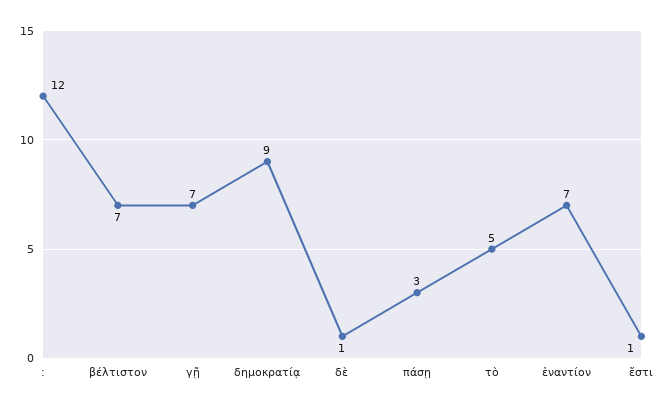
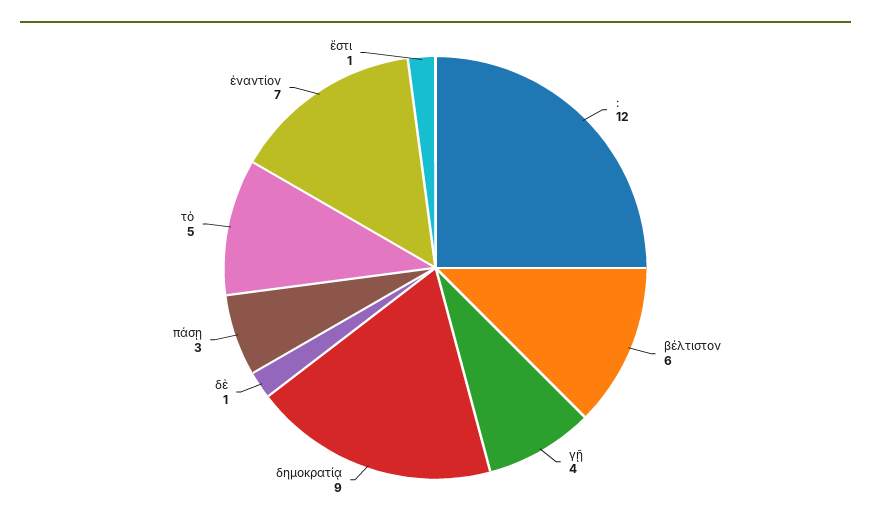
βέλτιστον: 7 -> 6
γῇ: 7 -> 4

